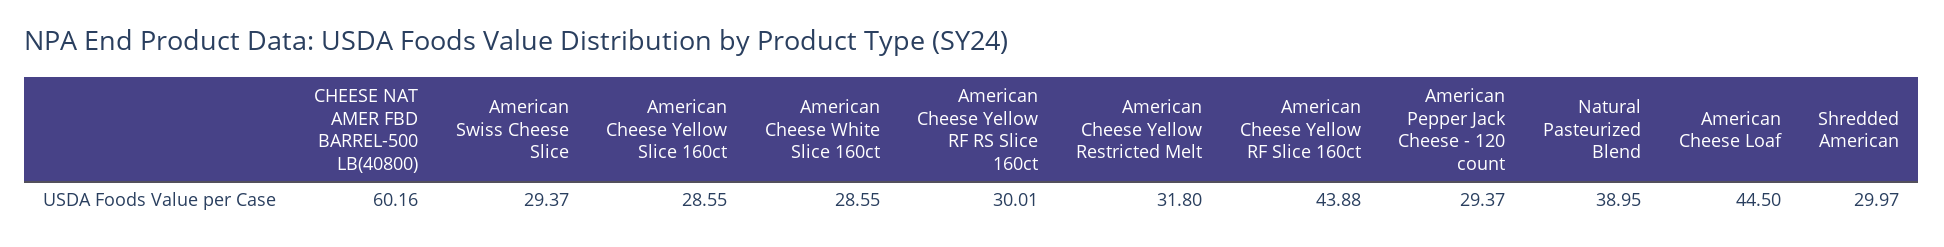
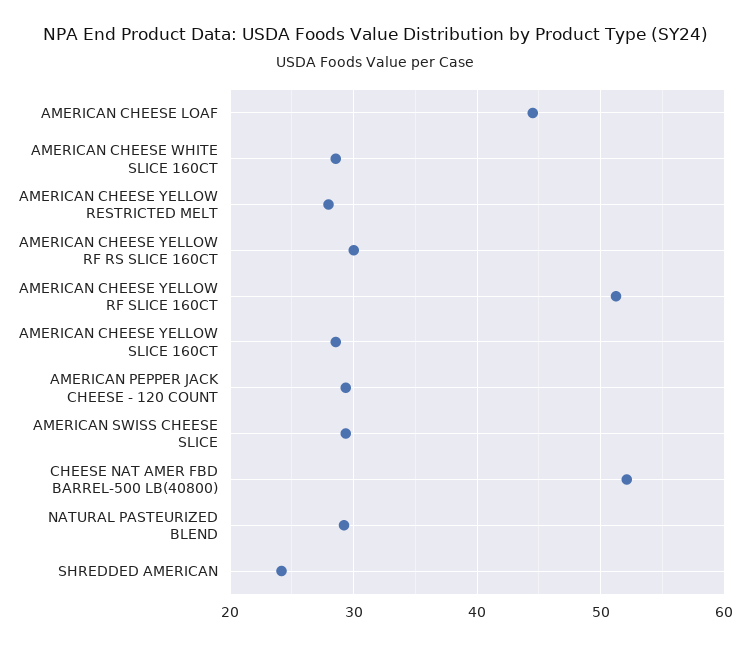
CHEESE NAT AMER FBD BARREL-500 LB(40800): 60.16 -> 52
American Cheese Yellow Restricted Melt: 31.8 -> 28
American Cheese Yellow RF Slice 160ct: 43.88 -> 51
Natural Pasteurized Blend: 38.95 -> 29
Shredded American: 29.97 -> 24

